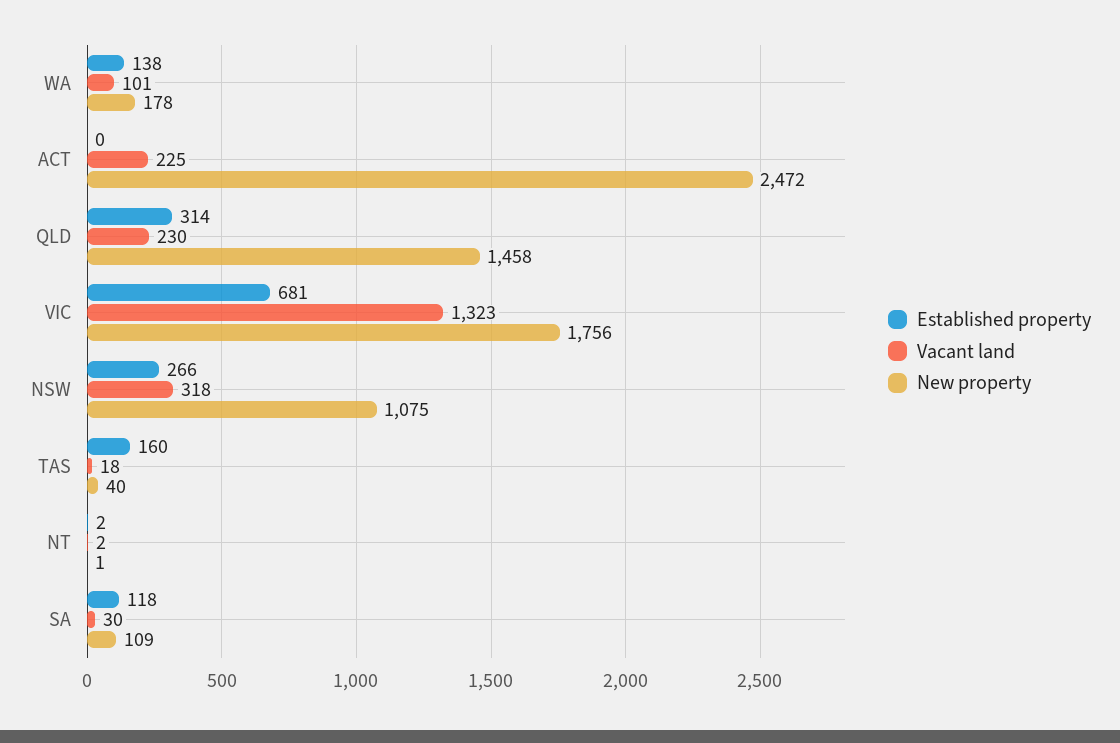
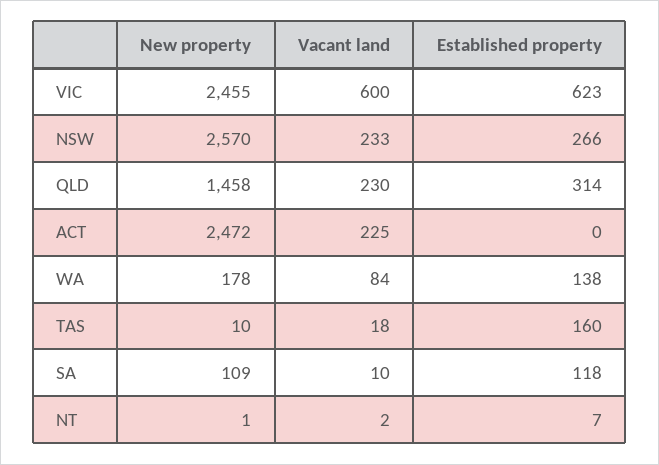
Vacant land, WA: 101 -> 84
Established property, VIC: 681 -> 623
Vacant land, VIC: 1323 -> 600
New property, VIC: 1756 -> 2455
Vacant land, NSW: 318 -> 233
New property, NSW: 1075 -> 2570
New property, TAS: 40 -> 10
Established property, NT: 2 -> 7
Vacant land, SA: 30 -> 10

